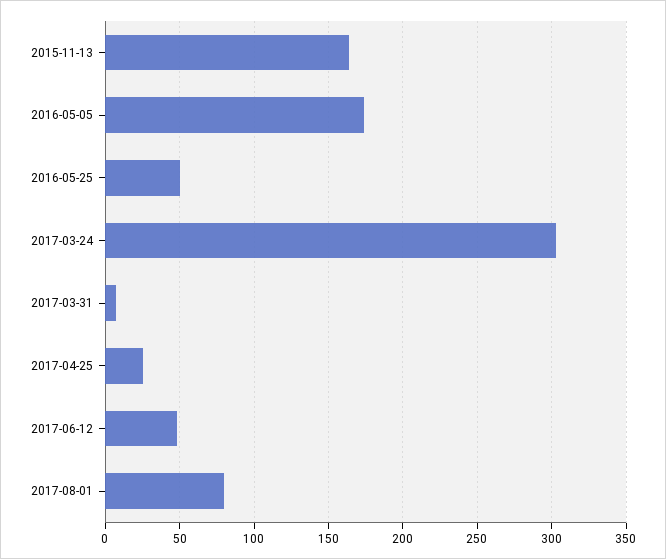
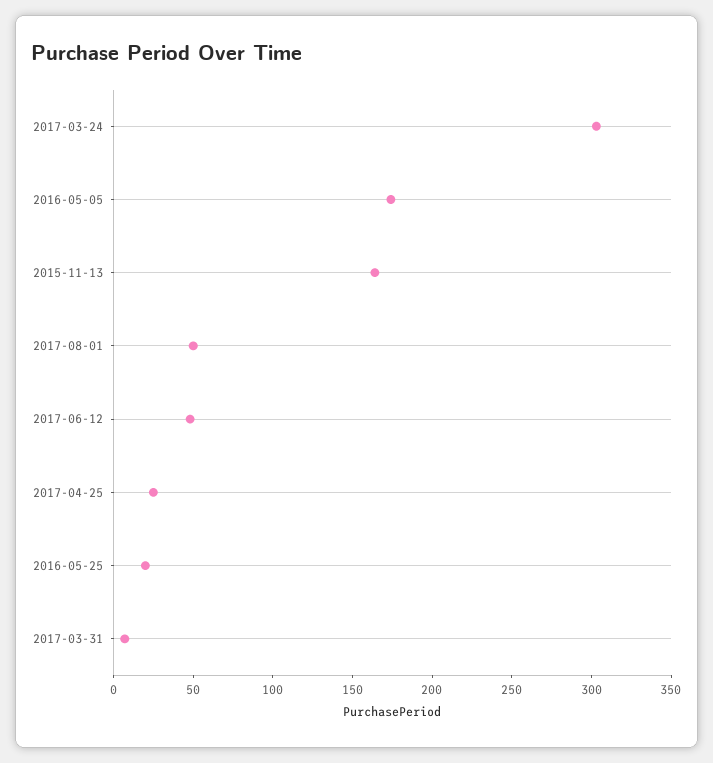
2016-05-25: 50 -> 20
2017-08-01: 80 -> 50

